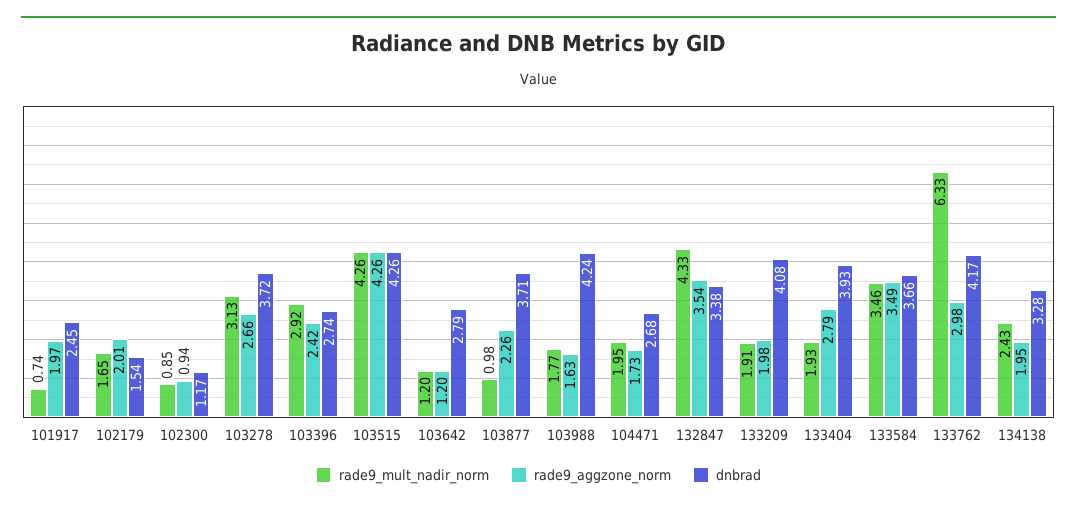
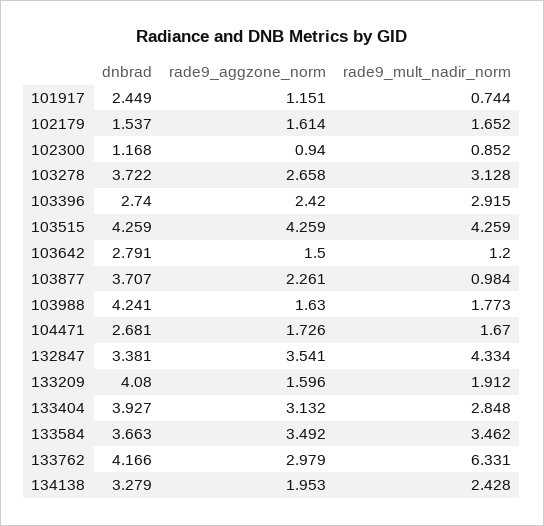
rade9_aggzone_norm, 101917: 1.97 -> 1.151
rade9_aggzone_norm, 102179: 2.01 -> 1.614
rade9_aggzone_norm, 103642: 1.2 -> 1.5
rade9_mult_nadir_norm, 104471: 1.95 -> 1.67
rade9_aggzone_norm, 133209: 1.98 -> 1.596
rade9_mult_nadir_norm, 133404: 1.93 -> 2.848
rade9_aggzone_norm, 133404: 2.79 -> 3.132

